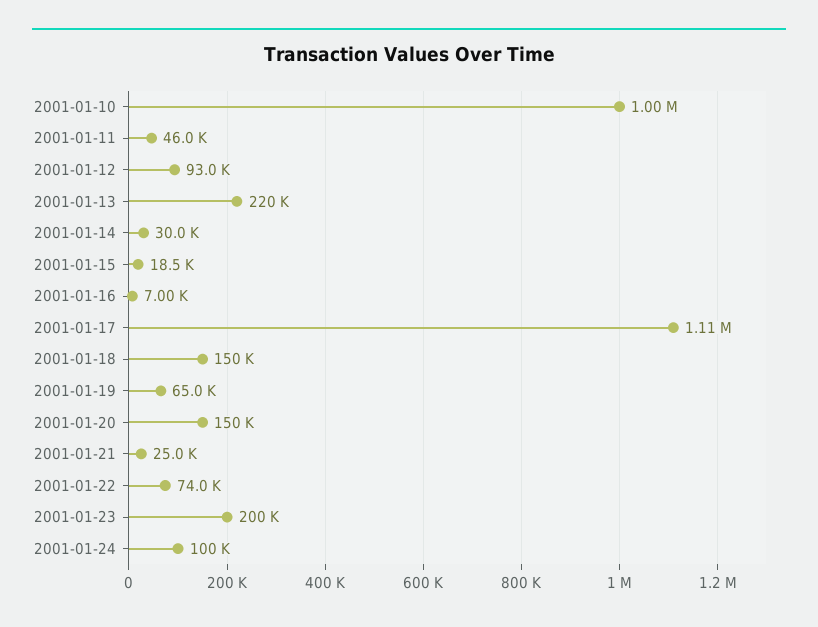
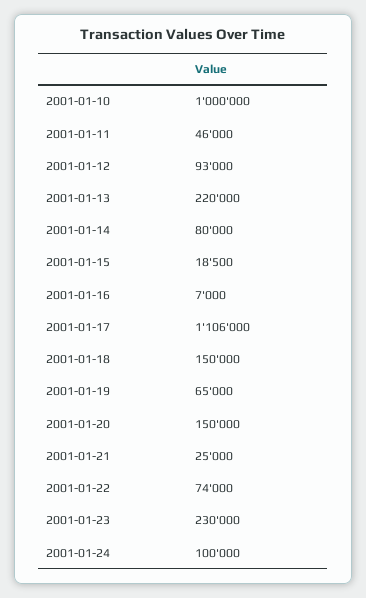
2001-01-14: 30000 -> 80000
2001-01-23: 200000 -> 230000

